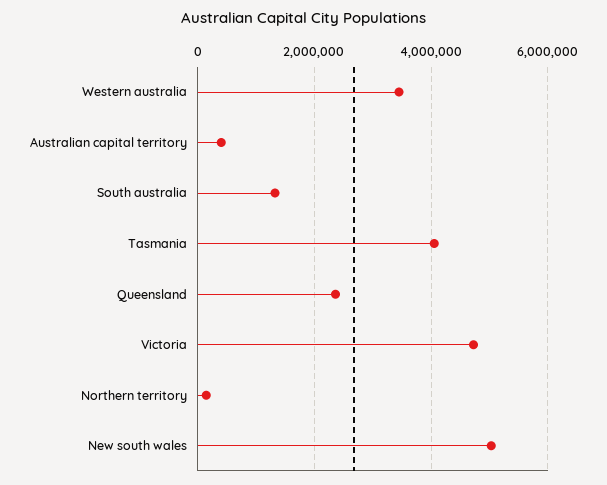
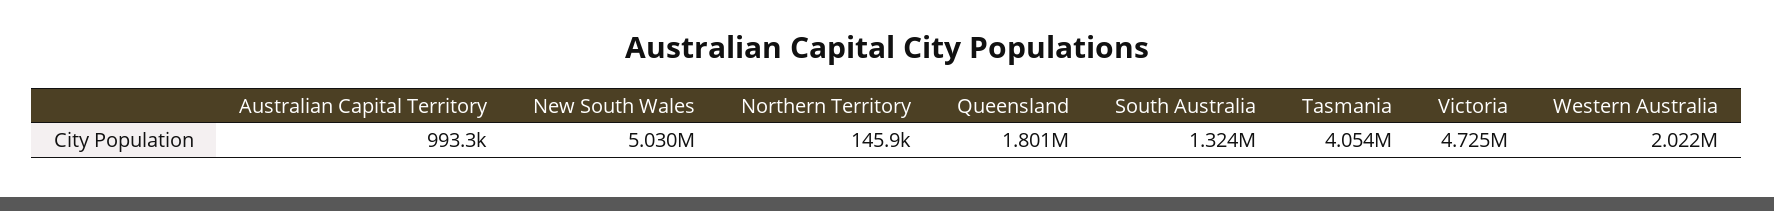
Western australia: 3400000 -> 2022000
Australian capital territory: 400000 -> 993300
Queensland: 2400000 -> 1801000

